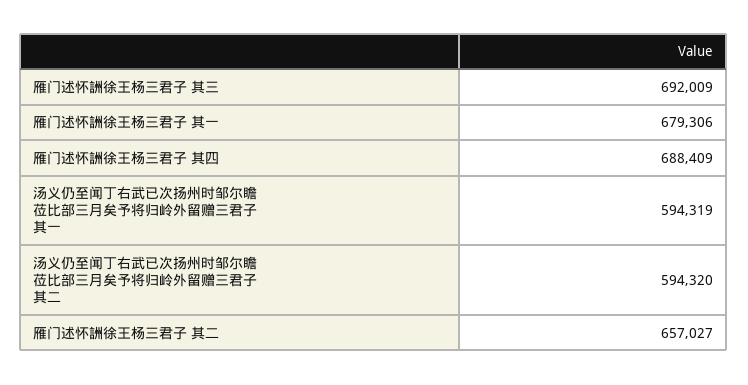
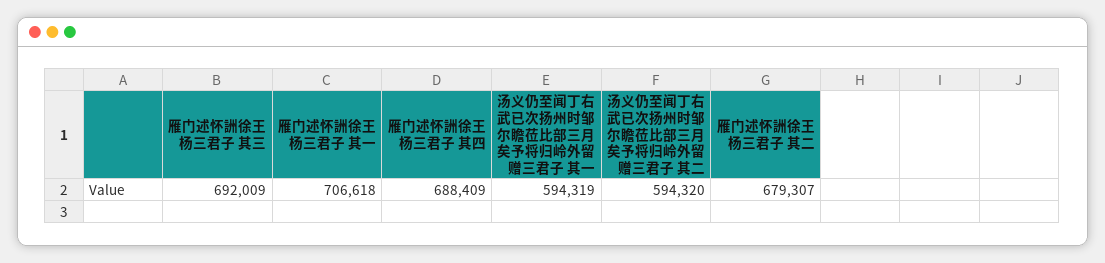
雁门述怀詶徐王杨三君子 其一: 679306 -> 706618
雁门述怀詶徐王杨三君子 其二: 657027 -> 679307

